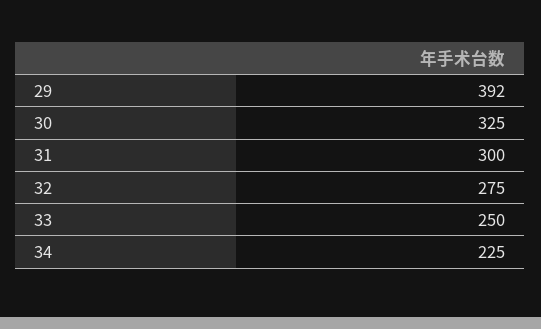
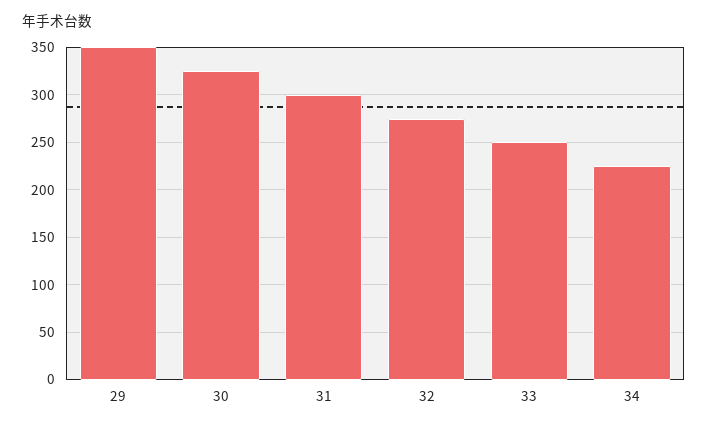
29: 392 -> 350

